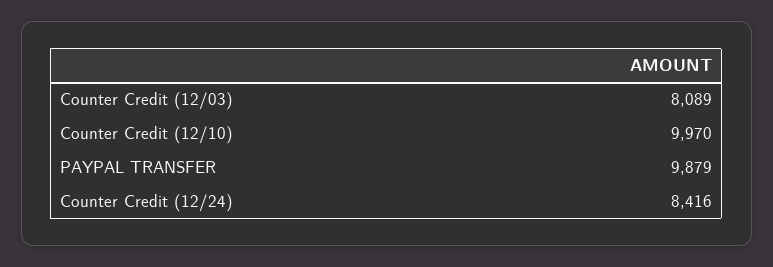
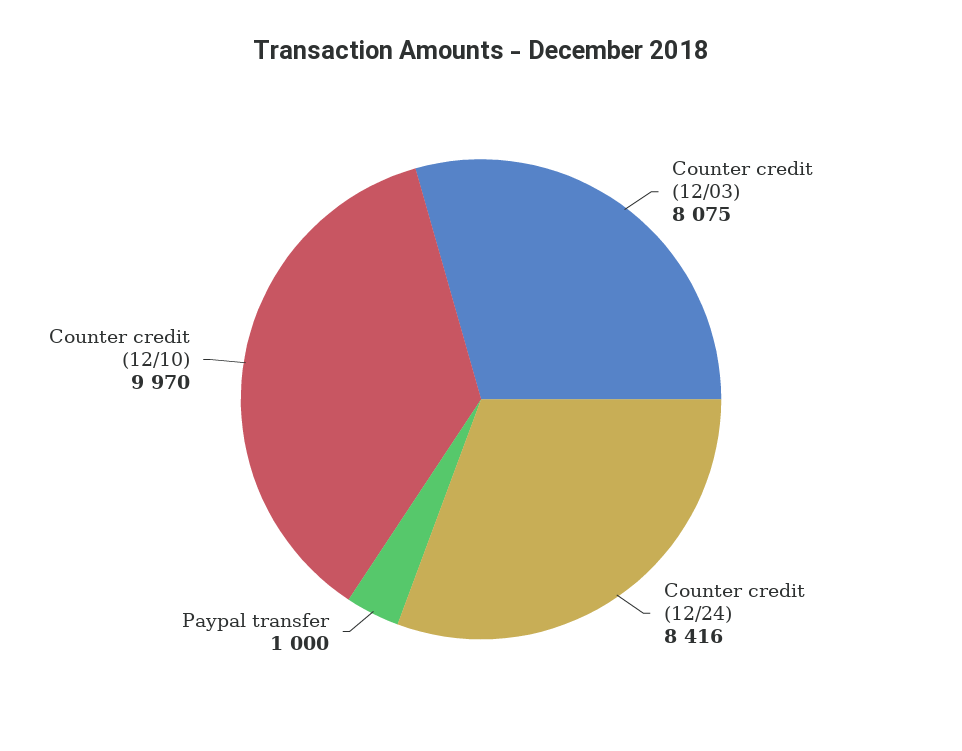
Counter Credit (12/03): 8089 -> 8075
PAYPAL TRANSFER: 9879 -> 1000

